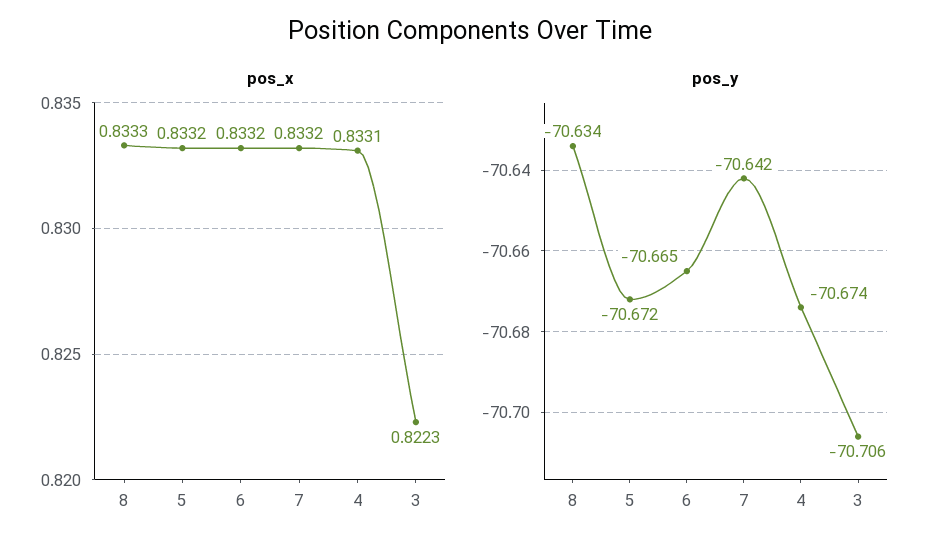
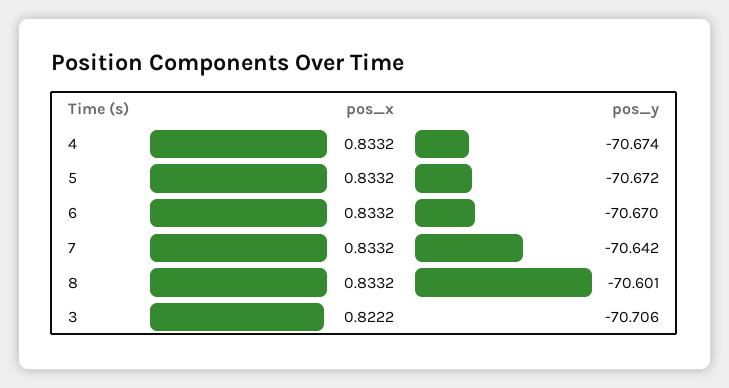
pos_x, 8: 0.8333 -> 0.8332
pos_x, 4: 0.8331 -> 0.8332
pos_x, 3: 0.8223 -> 0.8222
pos_y, 8: -70.634 -> -70.601
pos_y, 6: -70.665 -> -70.67

